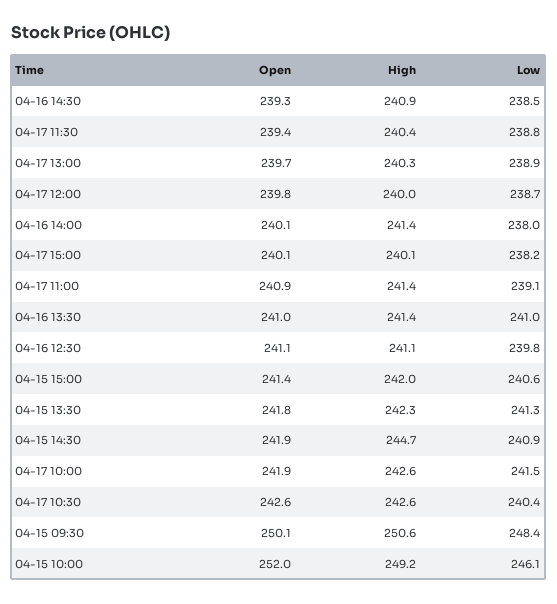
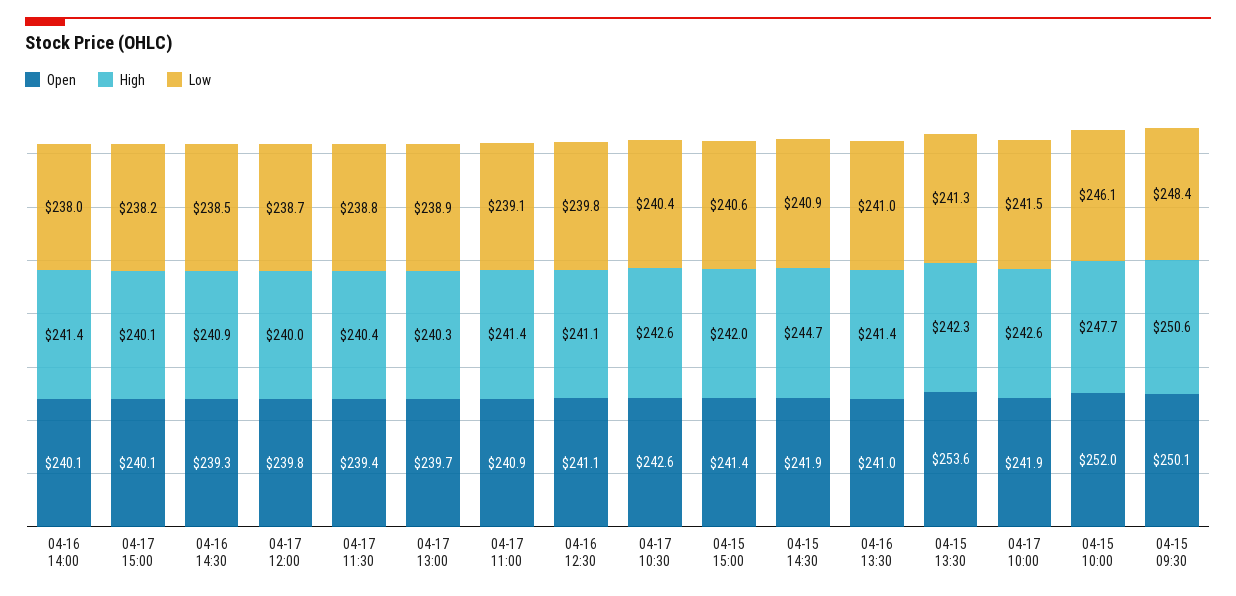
Open, 04-15 13:30: 241.8 -> 253.6
High, 04-15 10:00: 249.2 -> 247.7

